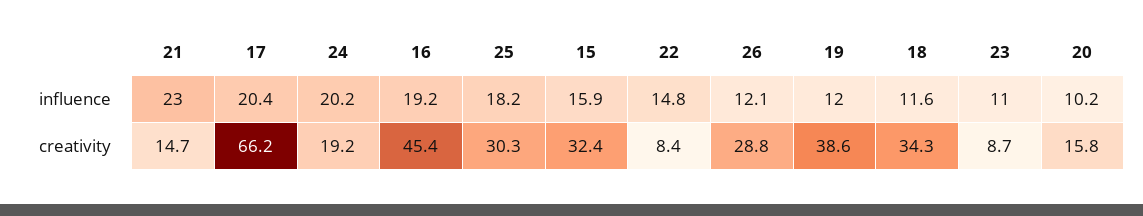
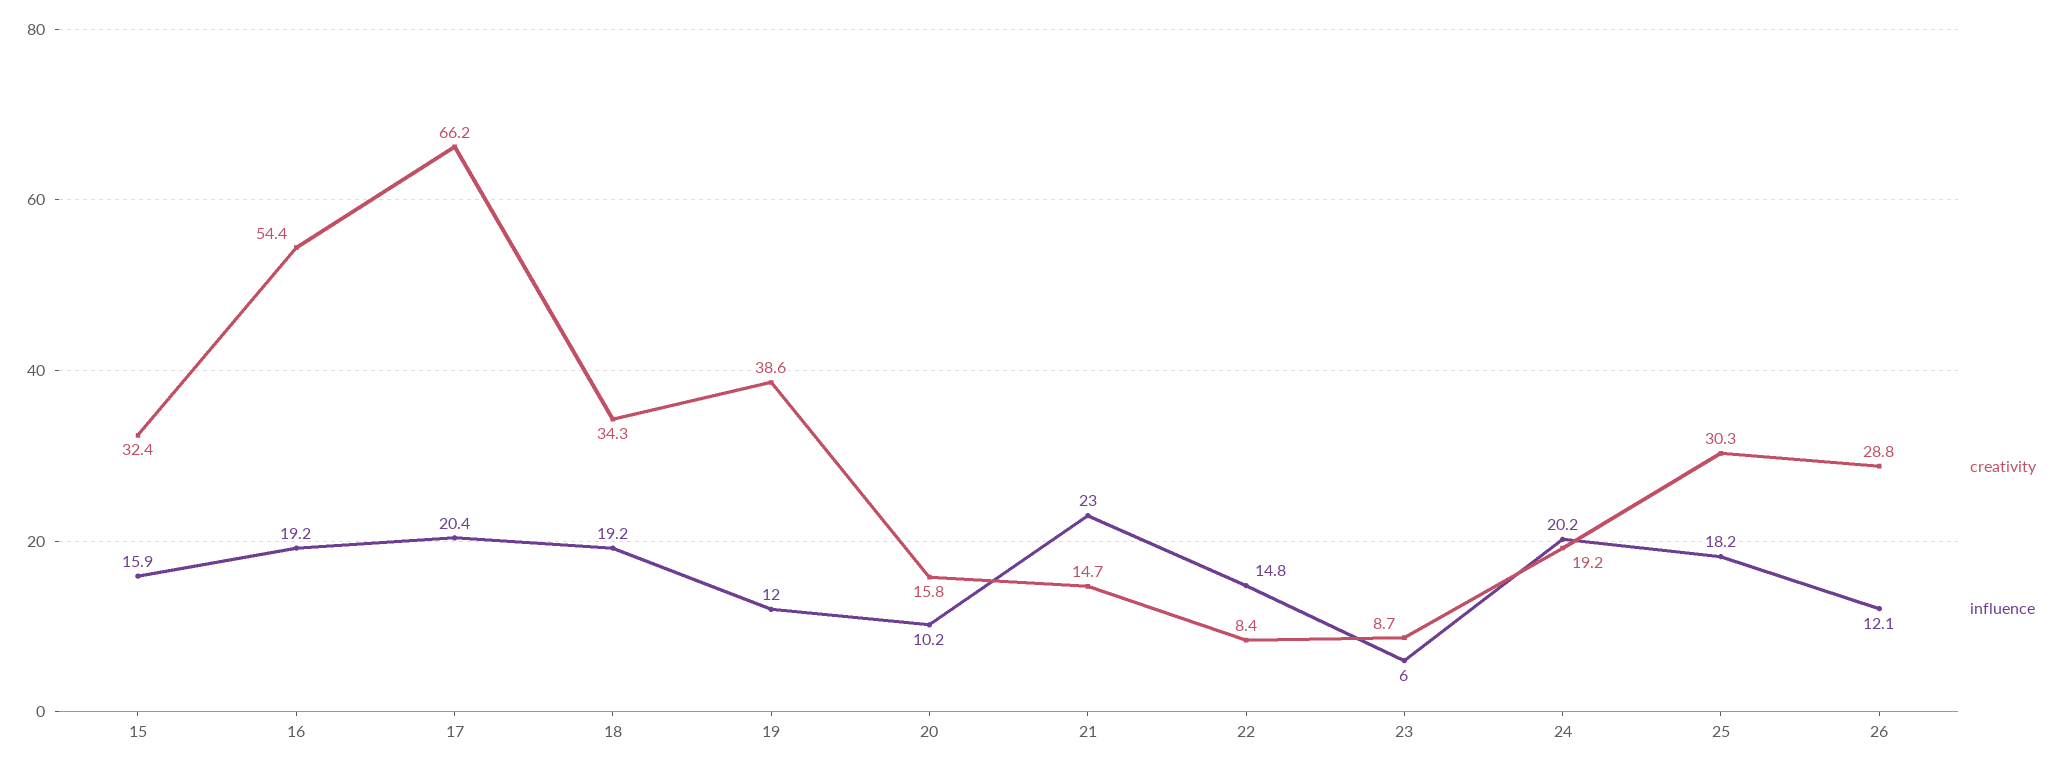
influence, 18: 11.6 -> 19.2
influence, 23: 11 -> 6
creativity, 16: 45.4 -> 54.4

